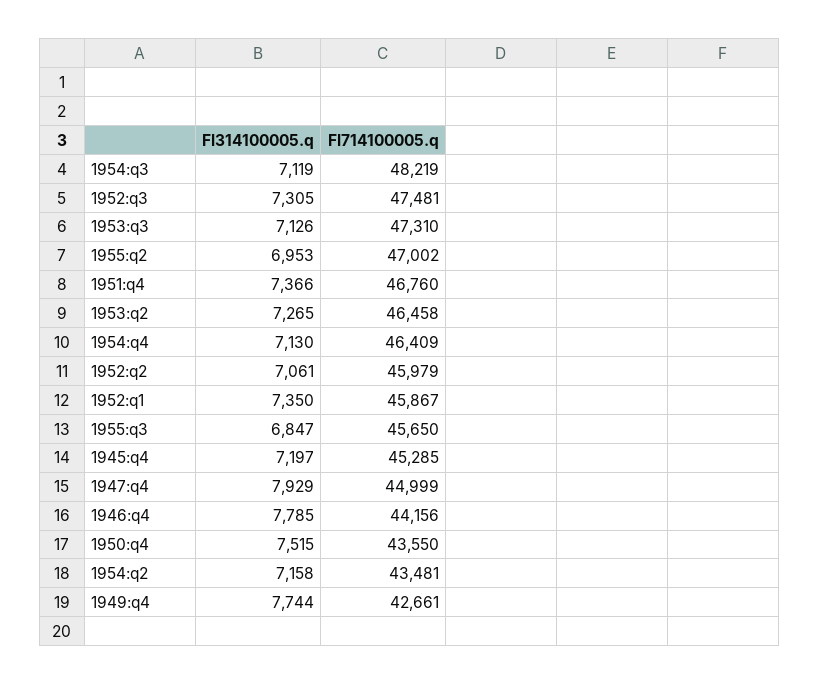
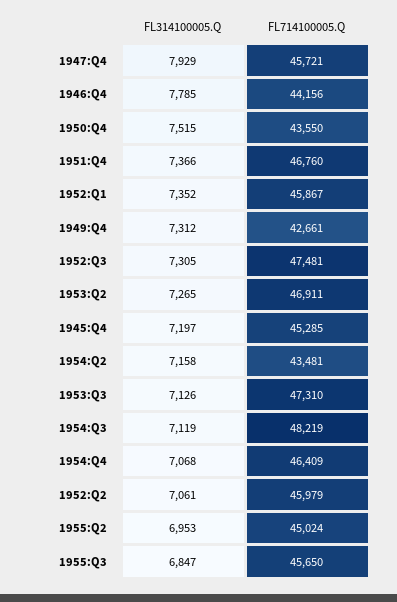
Fl714100005.q, 1955:q2: 47002 -> 45024
Fl714100005.q, 1953:q2: 46458 -> 46911
Fl314100005.q, 1954:q4: 7130 -> 7068
Fl314100005.q, 1952:q1: 7350 -> 7352
Fl714100005.q, 1947:q4: 44999 -> 45721
Fl314100005.q, 1949:q4: 7744 -> 7312

